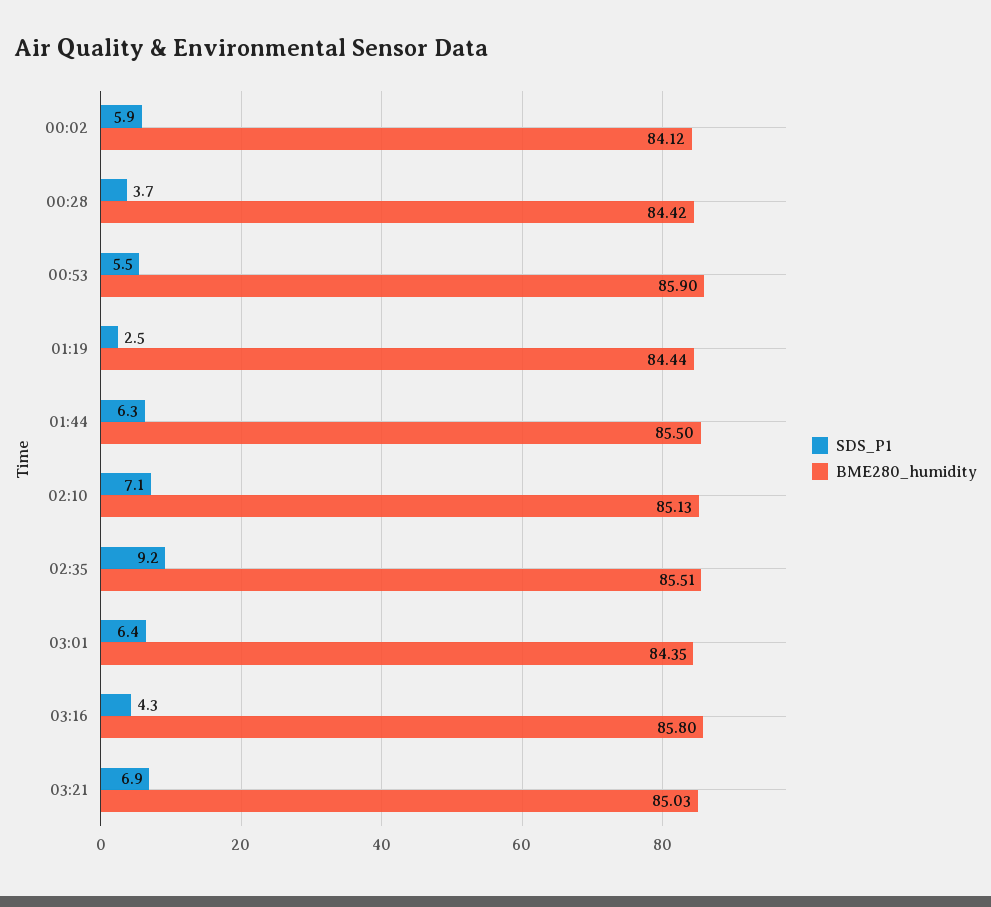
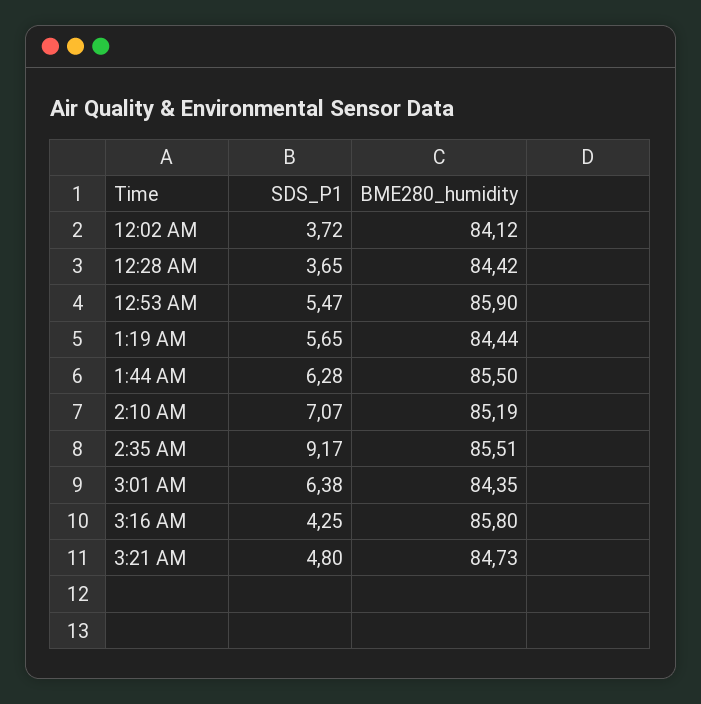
SDS_P1, 00:02: 5.9 -> 3.72
SDS_P1, 01:19: 2.5 -> 5.65
BME280_humidity, 02:10: 85.13 -> 85.19
SDS_P1, 03:21: 6.9 -> 4.8
BME280_humidity, 03:21: 85.03 -> 84.73

